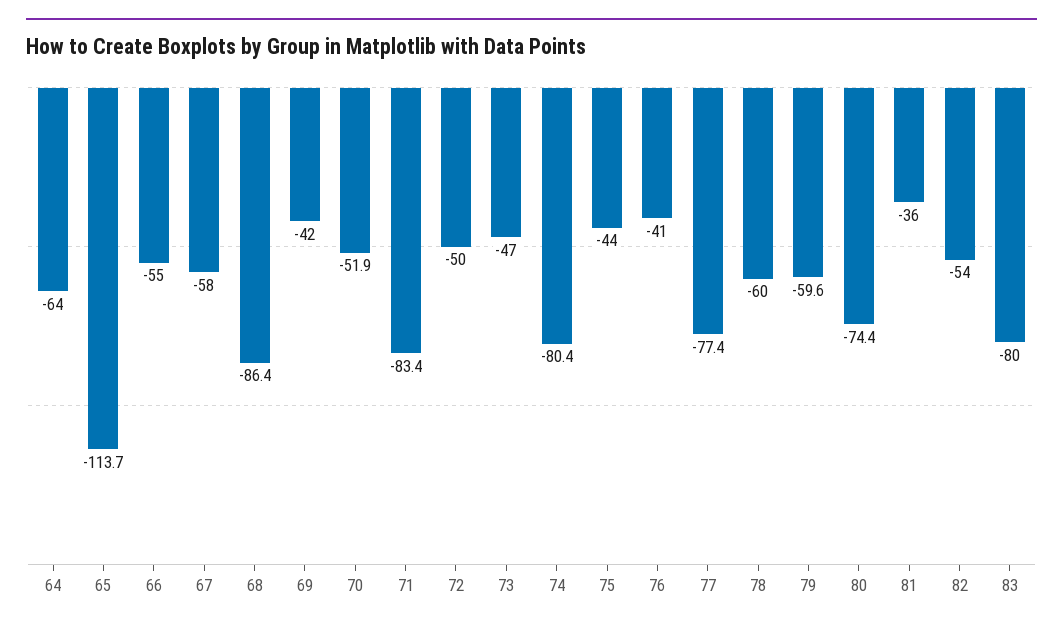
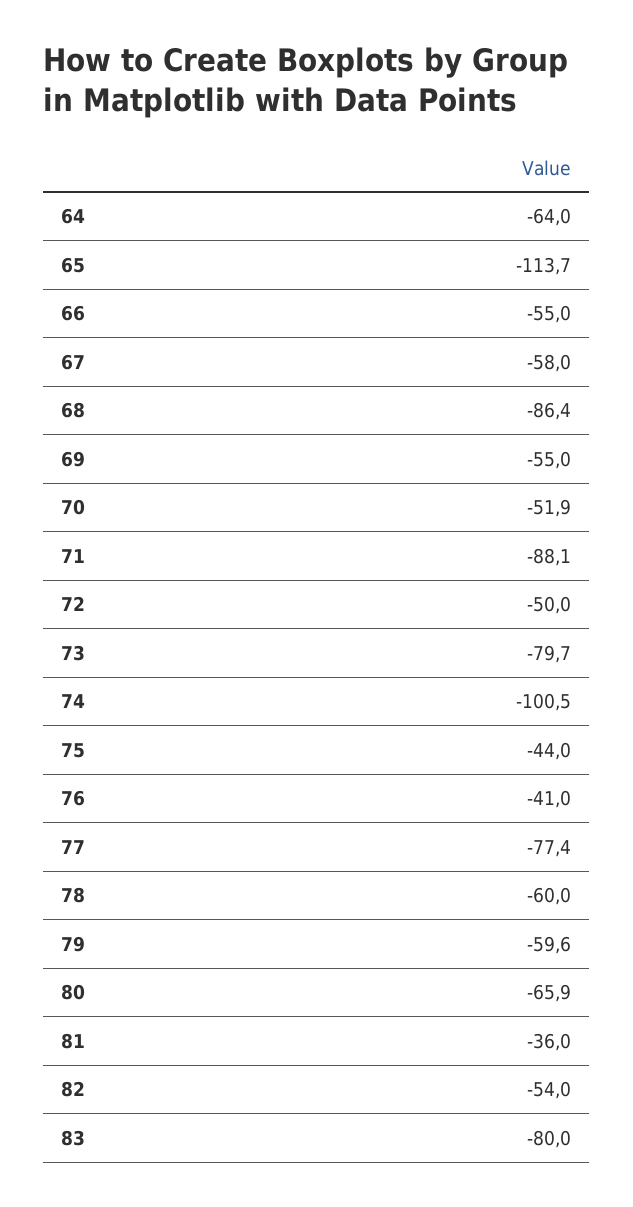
69: -42 -> -55
71: -83.4 -> -88.1
73: -47 -> -79.7
74: -80.4 -> -100.5
80: -74.4 -> -65.9

